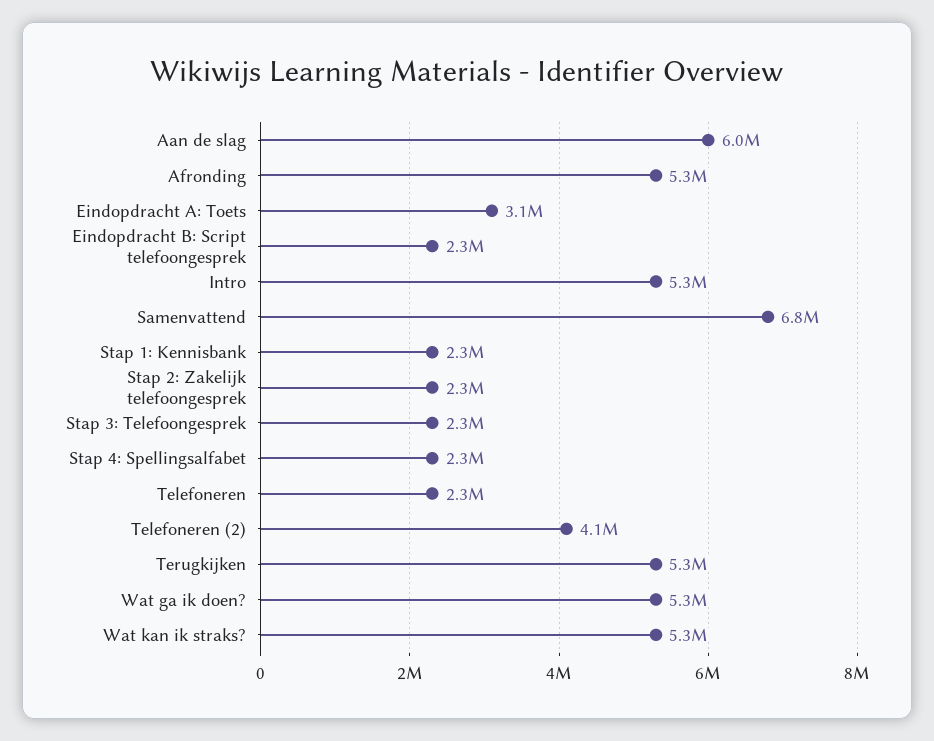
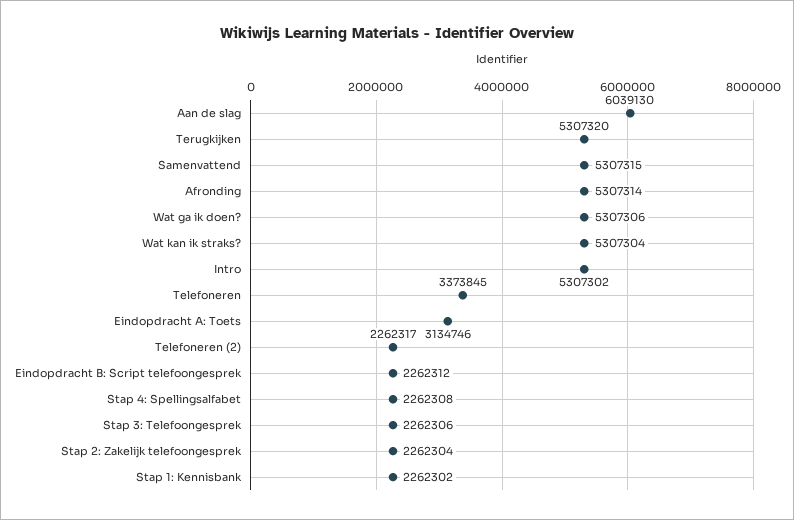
Samenvattend: 6800000 -> 5307315
Telefoneren: 2300000 -> 3373845
Telefoneren (2): 4100000 -> 2262317

